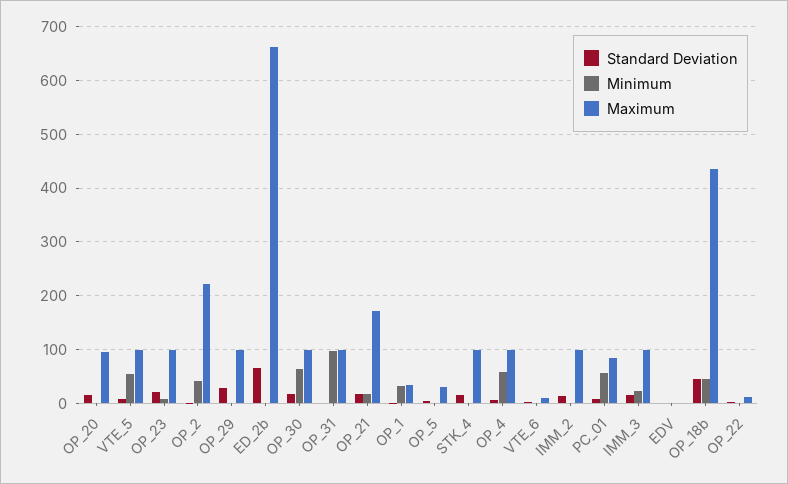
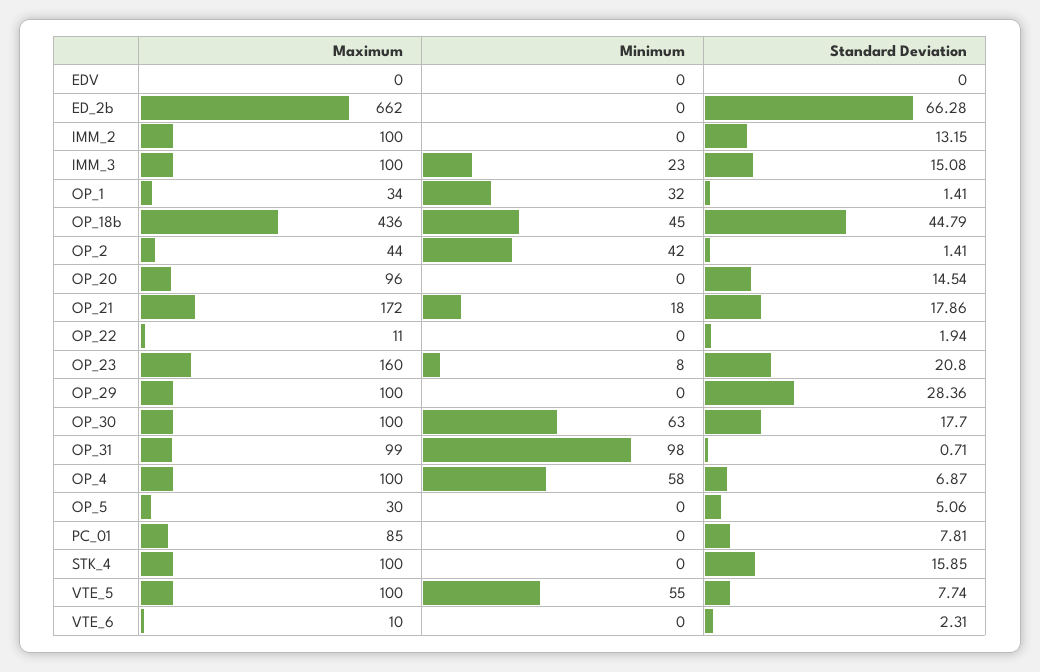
Maximum, OP_23: 100 -> 160
Maximum, OP_2: 220 -> 44
Minimum, PC_01: 60 -> 0

